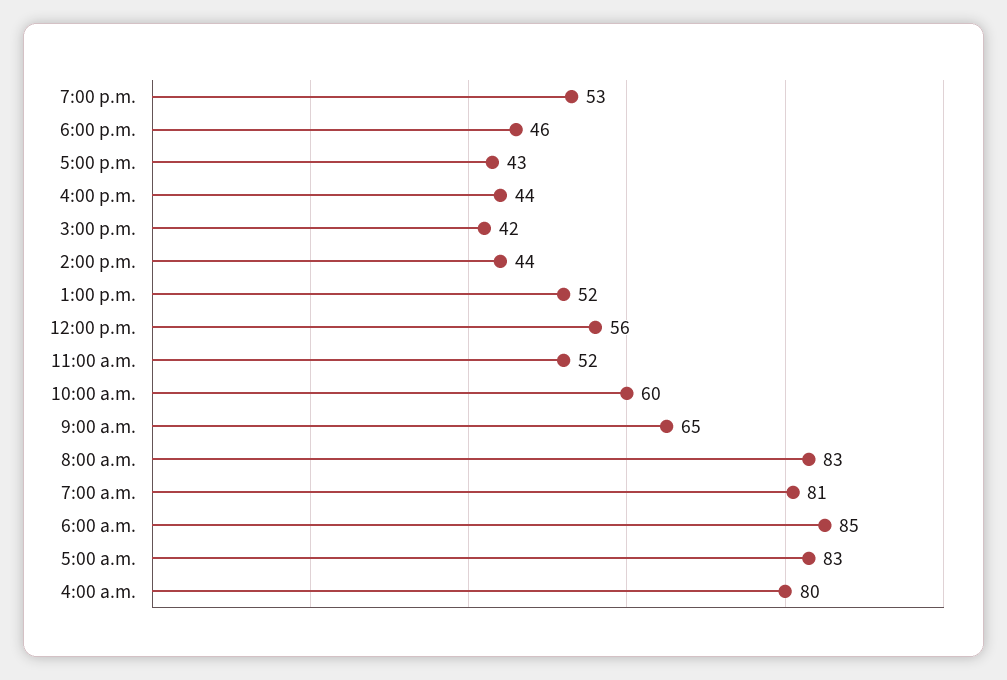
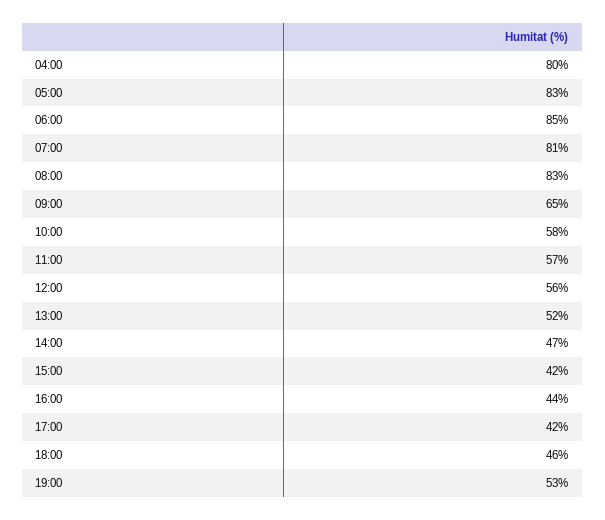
5:00 p.m.: 43 -> 42
2:00 p.m.: 44 -> 47
11:00 a.m.: 52 -> 57
10:00 a.m.: 60 -> 58

